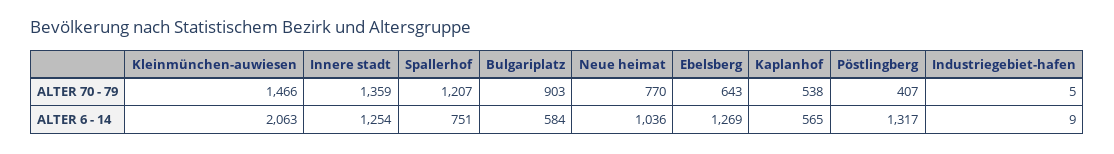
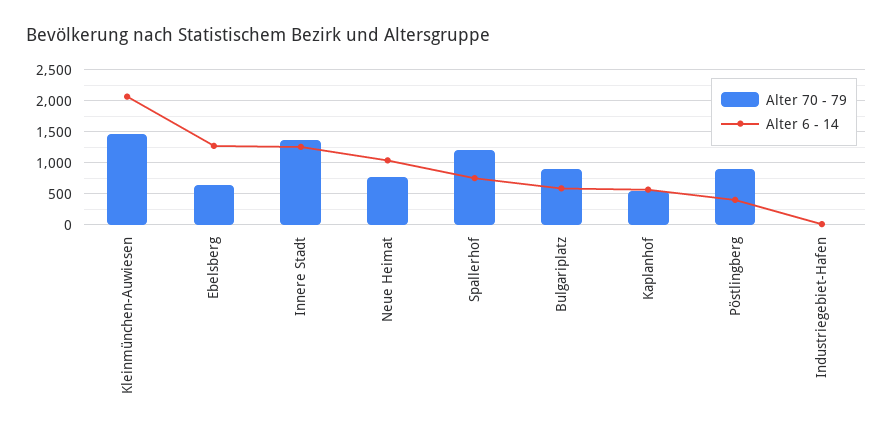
ALTER 70 - 79, Pöstlingberg: 407 -> 900
ALTER 6 - 14, Pöstlingberg: 1317 -> 400

